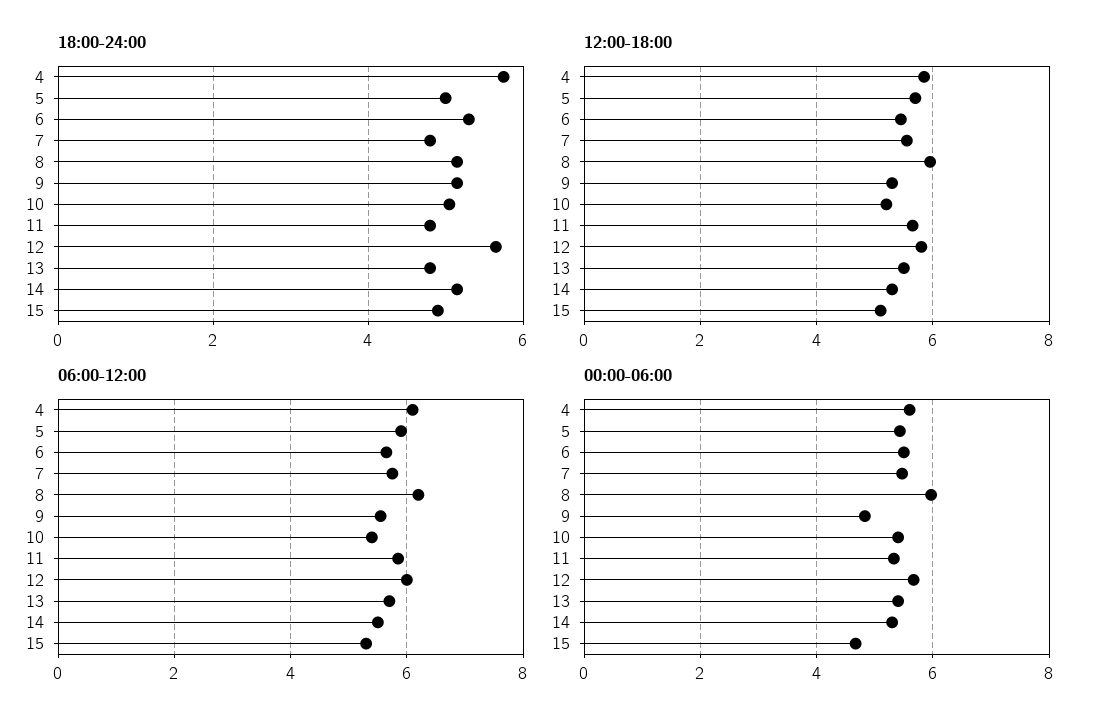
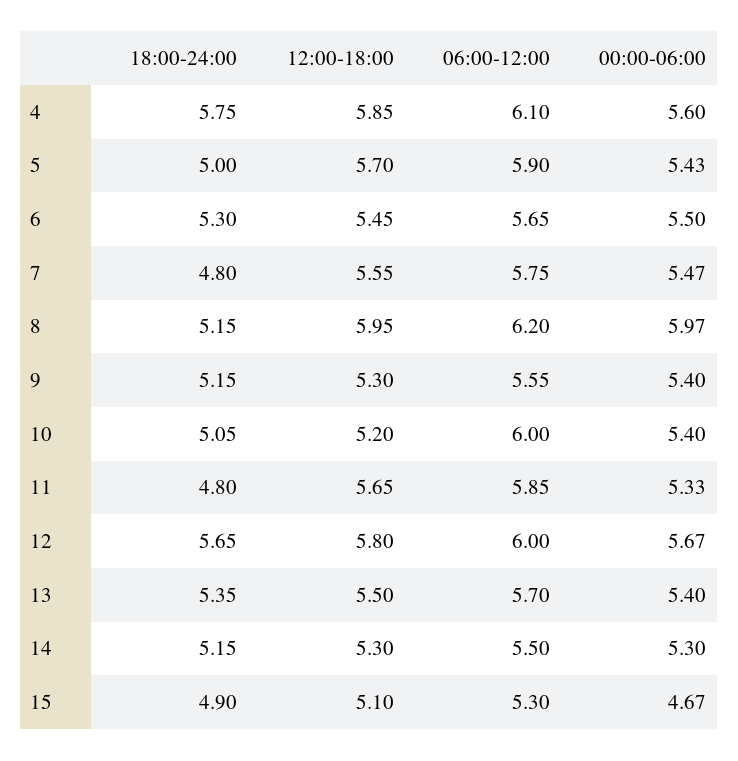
18:00-24:00, 13: 4.8 -> 5.35
06:00-12:00, 10: 5.4 -> 6
00:00-06:00, 9: 4.8 -> 5.4

